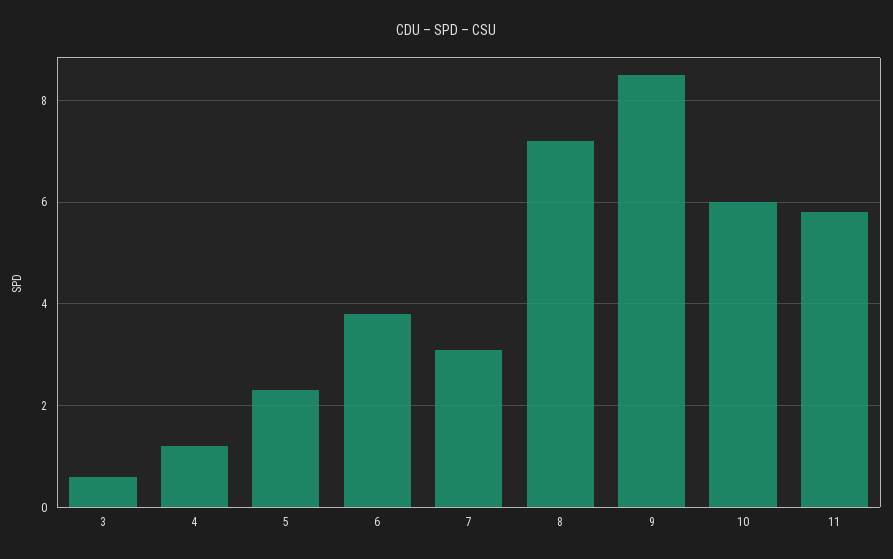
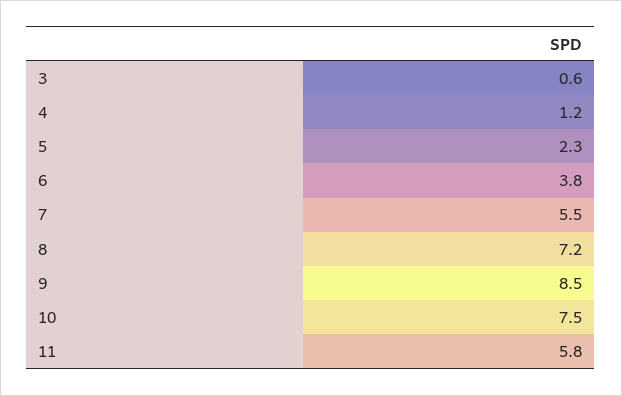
7: 3 -> 5.5
10: 6 -> 7.5

